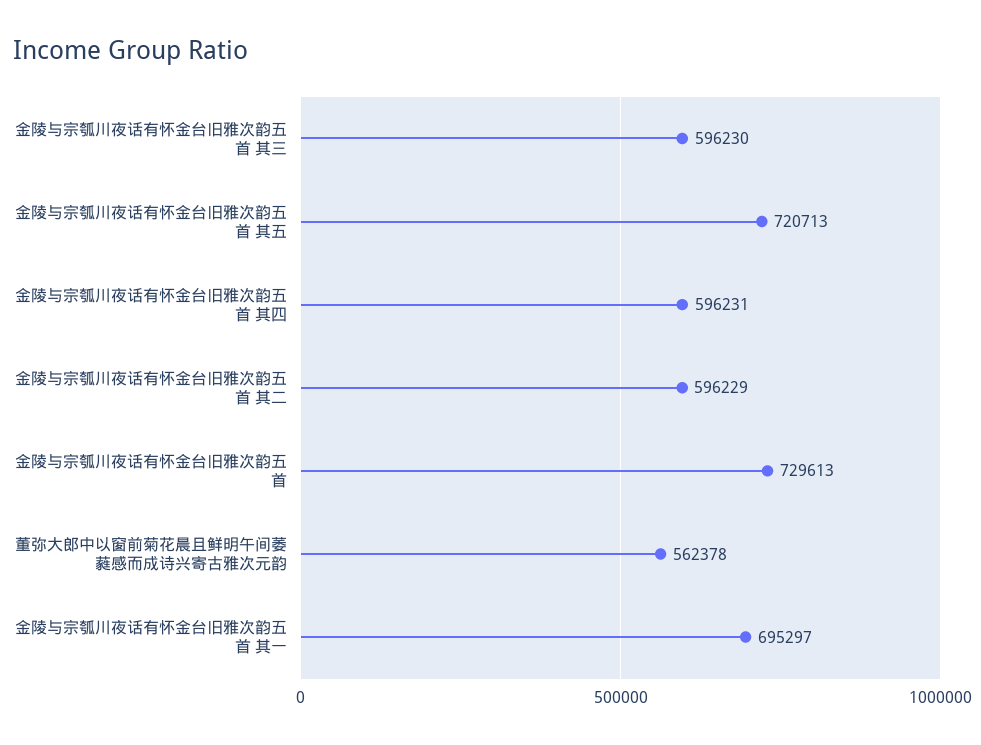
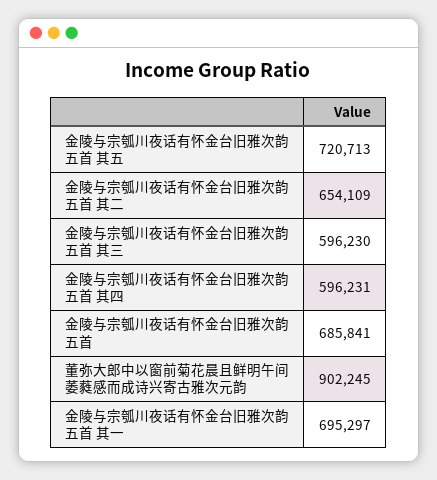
金陵与宗瓠川夜话有怀金台旧雅次韵五首 其二: 596229 -> 654109
金陵与宗瓠川夜话有怀金台旧雅次韵五首: 729613 -> 685841
董弥大郎中以窗前菊花晨且鲜明午间萎蕤感而成诗兴寄古雅次元韵: 562378 -> 902245

